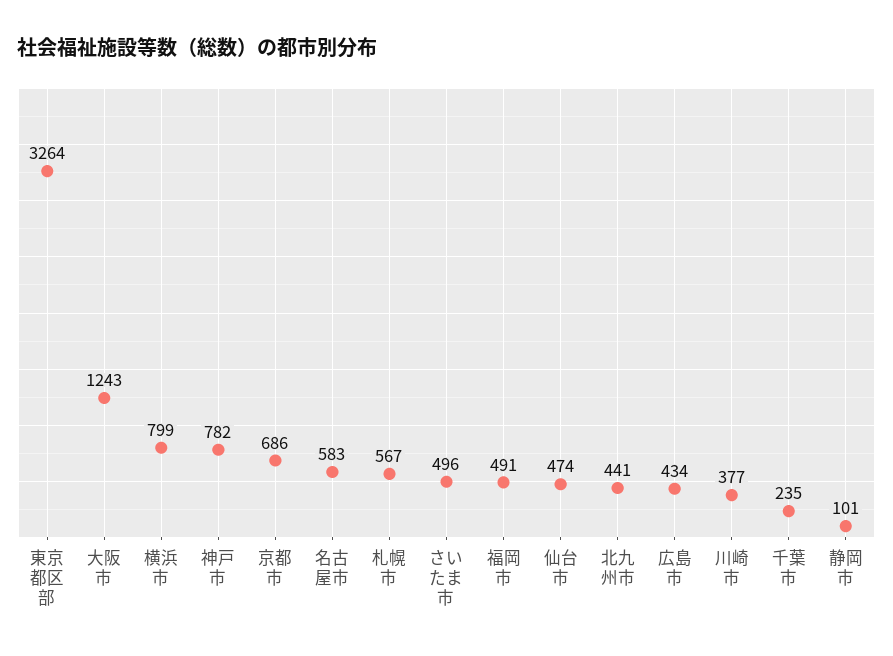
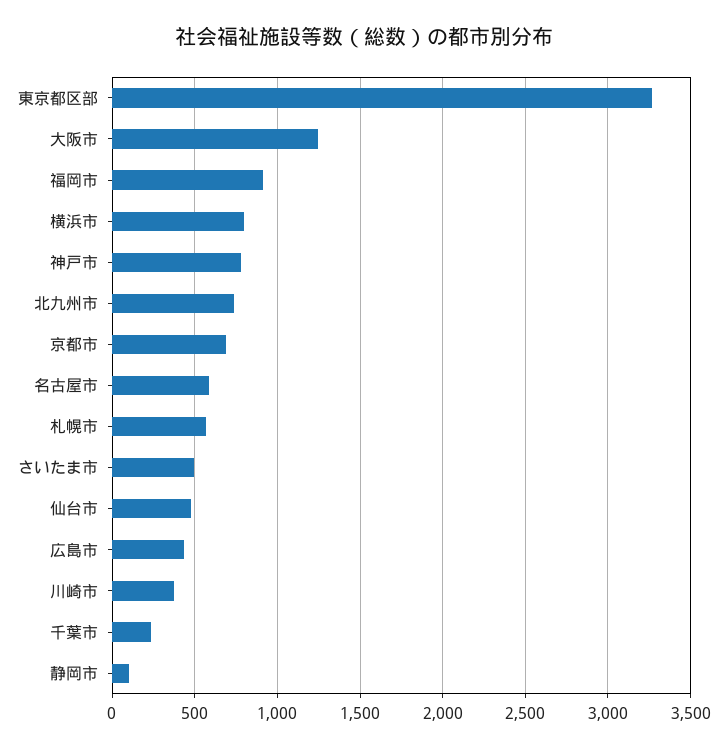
福岡市: 491 -> 900
北九州市: 441 -> 750

